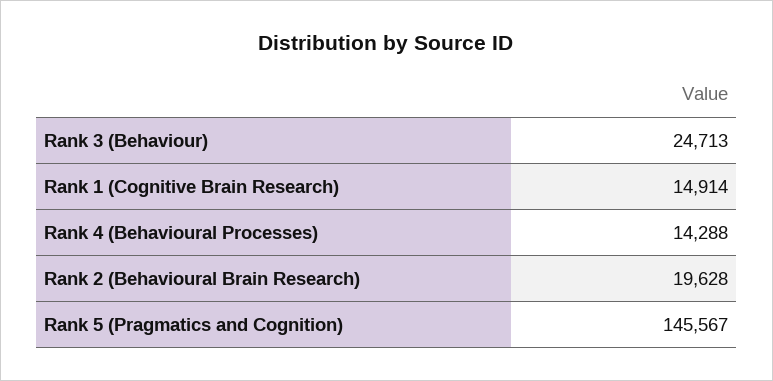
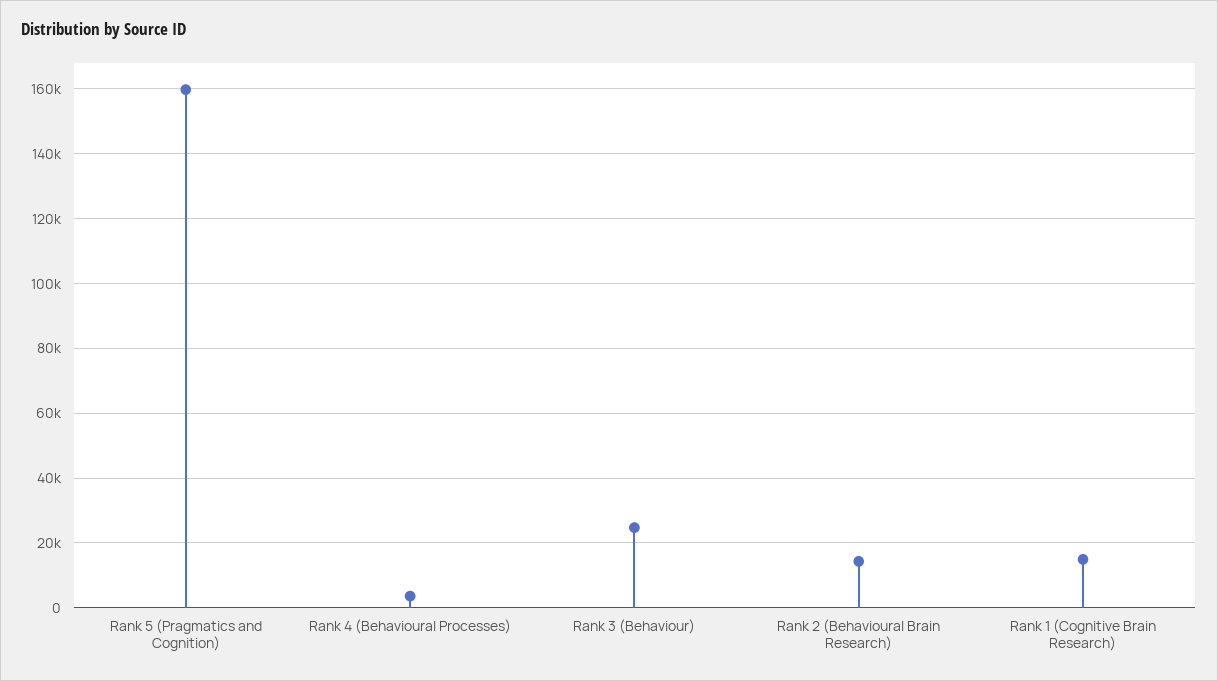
Rank 4 (Behavioural Processes): 14288 -> 4000
Rank 2 (Behavioural Brain Research): 19628 -> 14000
Rank 5 (Pragmatics and Cognition): 145567 -> 160000

